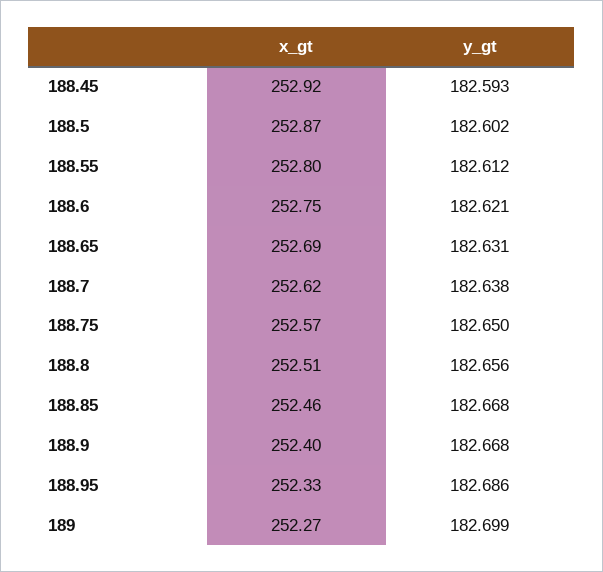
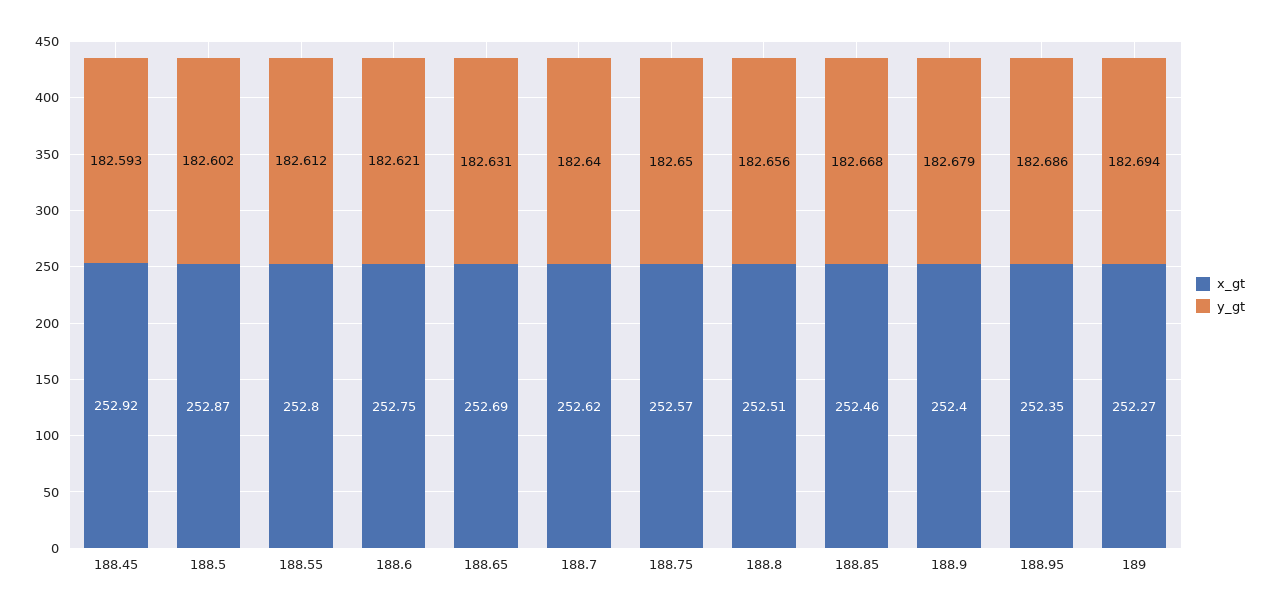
y_gt, 188.7: 182.638 -> 182.64
y_gt, 188.9: 182.668 -> 182.679
x_gt, 188.95: 252.33 -> 252.35
y_gt, 189: 182.699 -> 182.694

